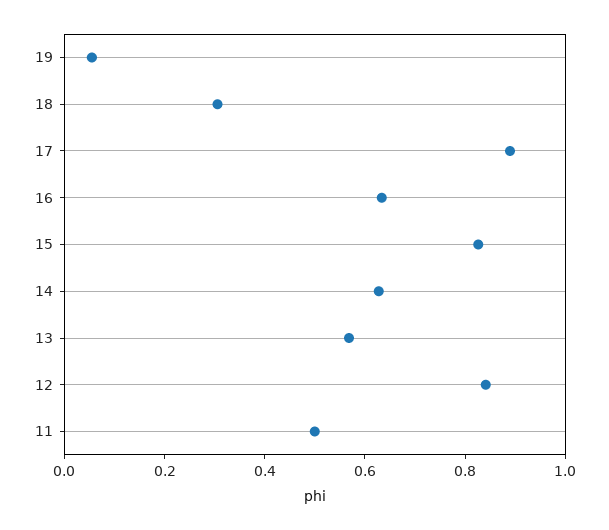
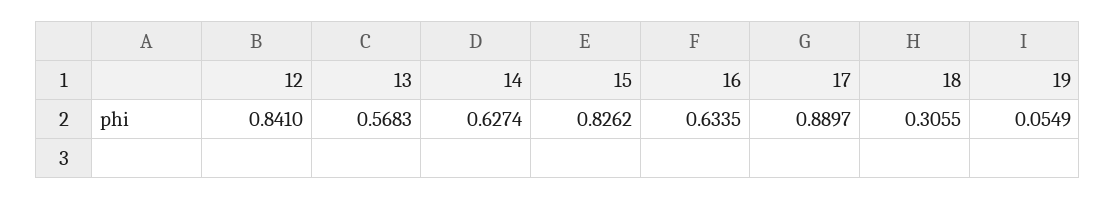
11: 0.5 -> none

